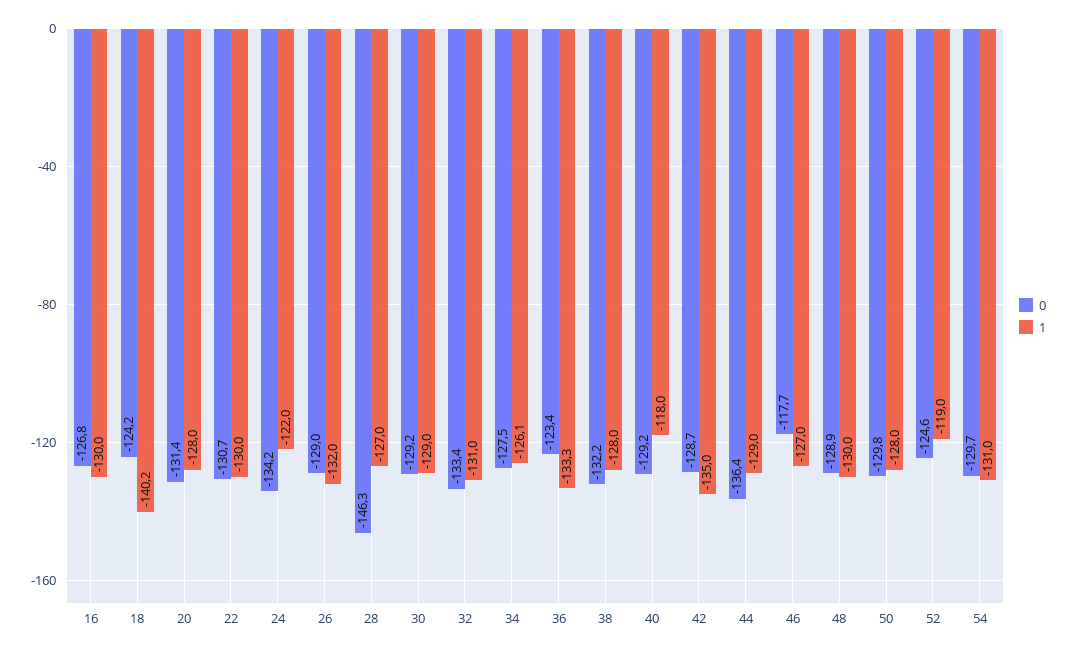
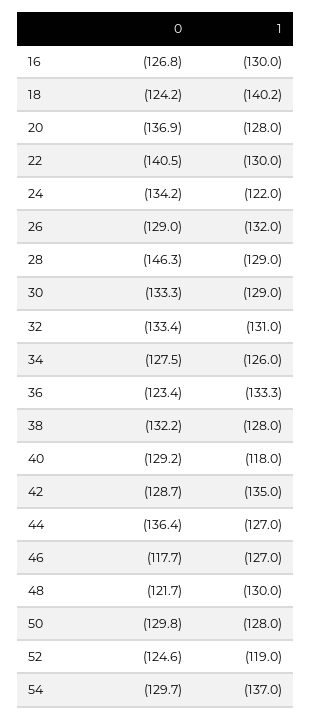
0, 20: -131.4 -> -136.9
0, 22: -130.7 -> -140.5
1, 28: -127 -> -129
0, 30: -129.2 -> -133.3
1, 34: -126.1 -> -126
1, 44: -129 -> -127
0, 48: -128.9 -> -121.7
1, 54: -131 -> -137

